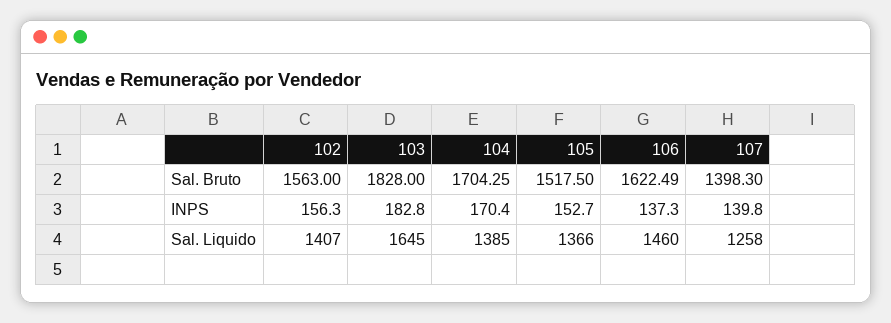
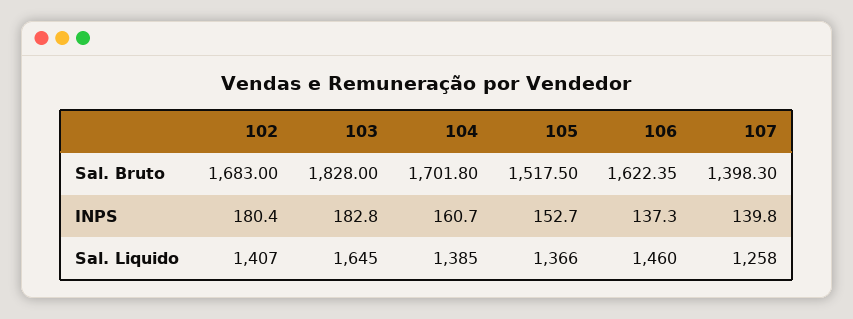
102, Sal. Bruto: 1563 -> 1683
104, Sal. Bruto: 1704.25 -> 1701.8
106, Sal. Bruto: 1622.49 -> 1622.35
102, INPS: 156.3 -> 180.4
104, INPS: 170.4 -> 160.7

